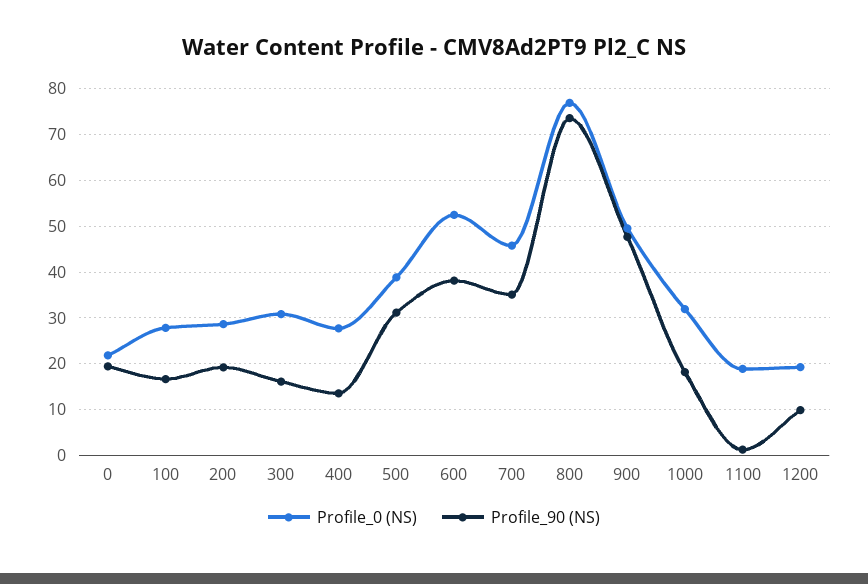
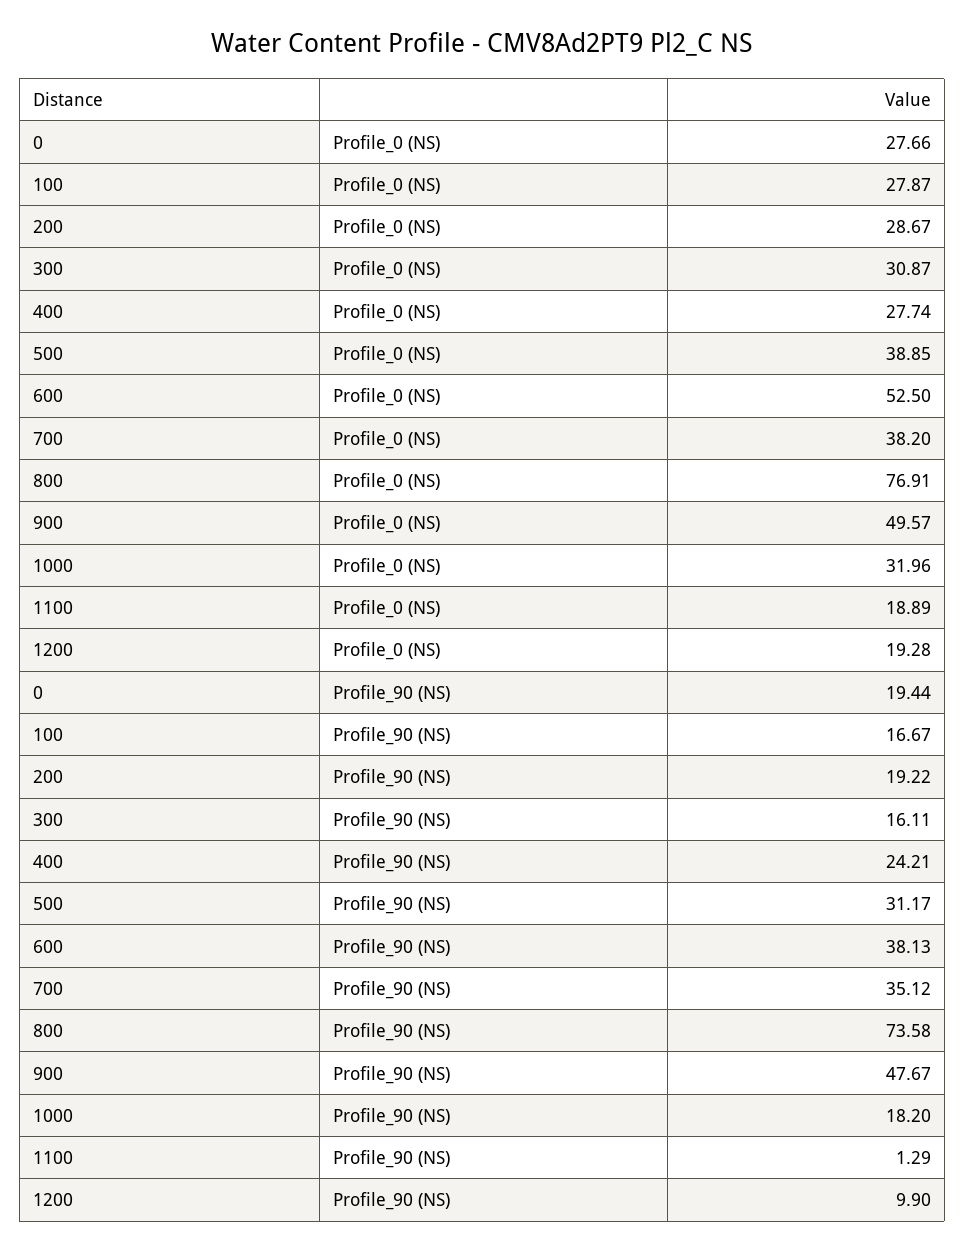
Profile_0 (NS), 0: 22 -> 27.66
Profile_90 (NS), 400: 14 -> 24.21
Profile_0 (NS), 700: 46 -> 38.2

